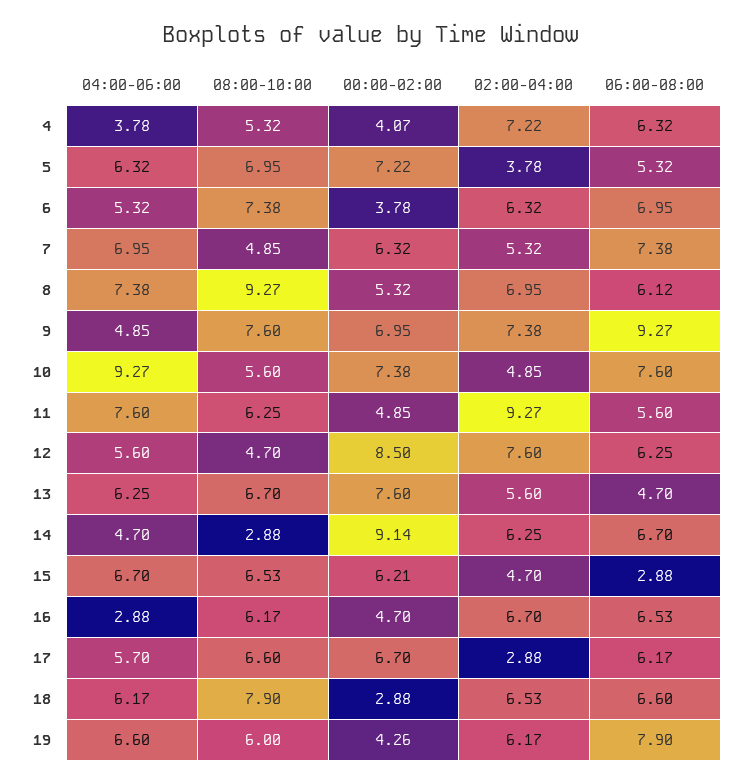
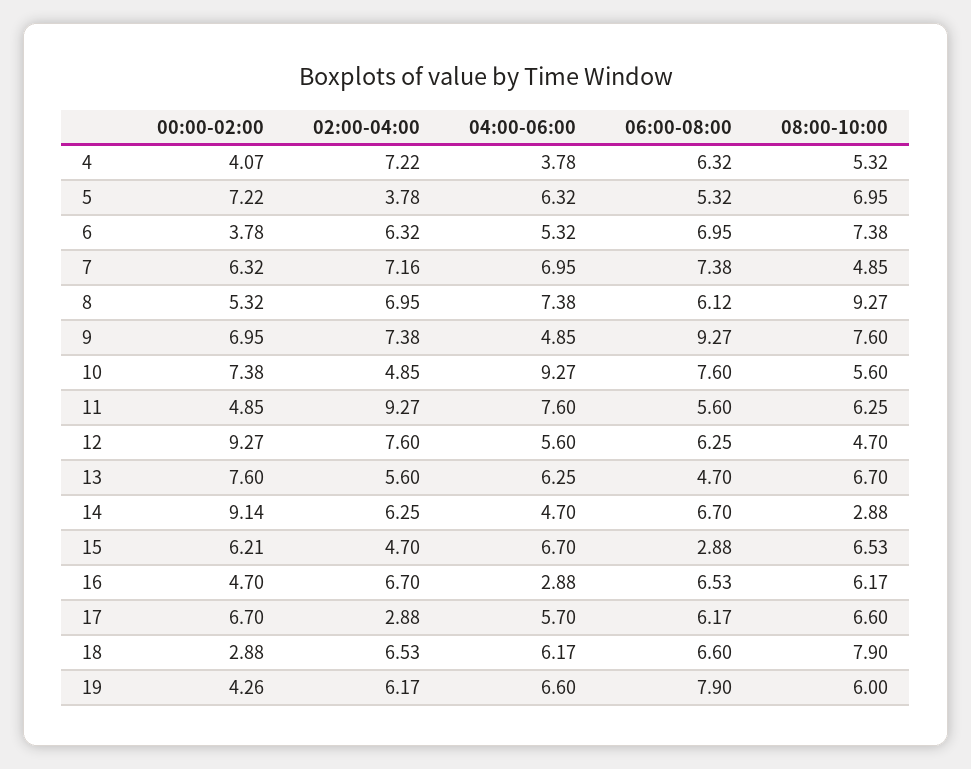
02:00-04:00, 7: 5.32 -> 7.16
00:00-02:00, 12: 8.5 -> 9.27

